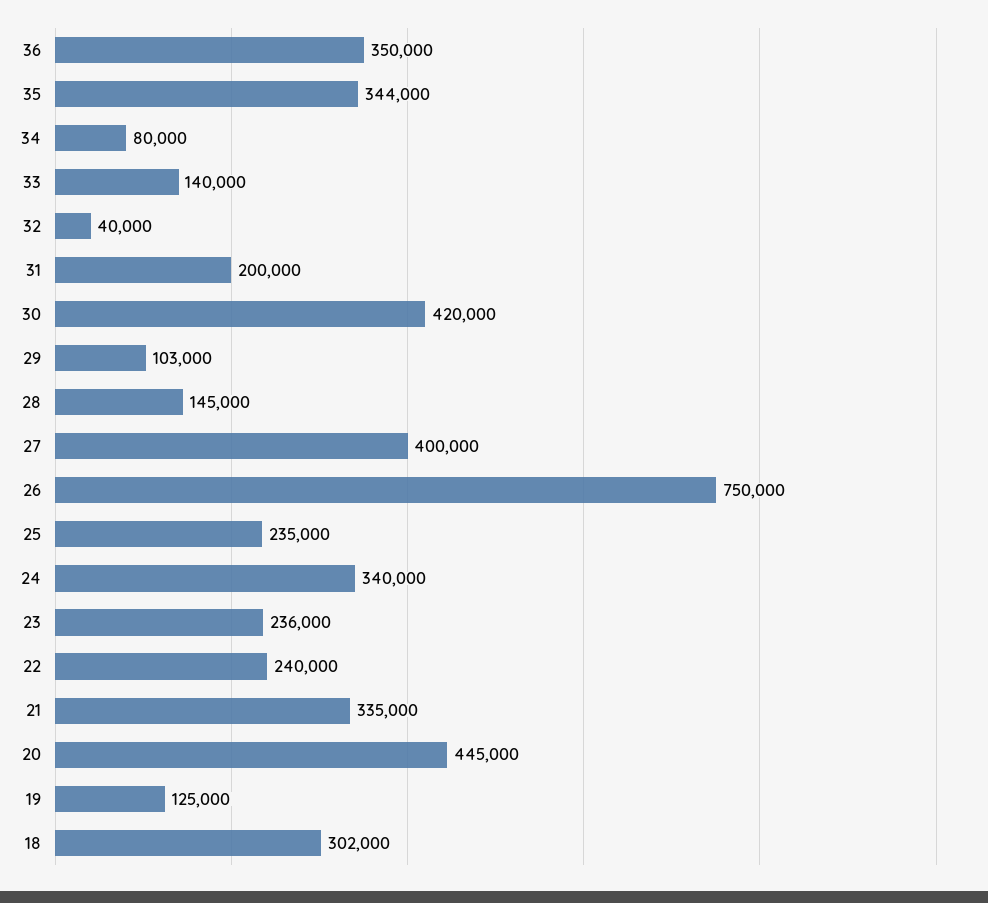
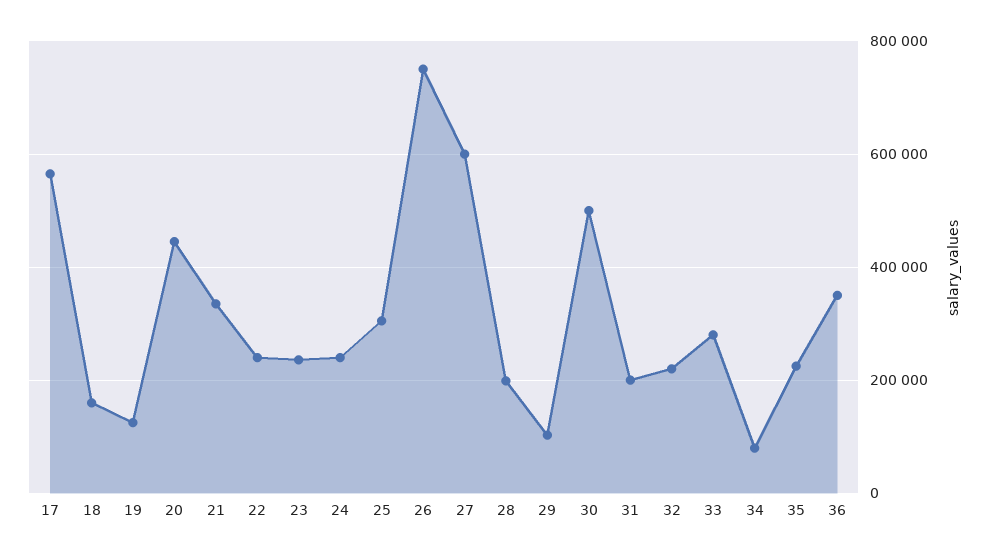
35: 344000 -> 220000
33: 140000 -> 280000
32: 40000 -> 220000
30: 420000 -> 500000
28: 145000 -> 200000
27: 400000 -> 600000
25: 235000 -> 300000
24: 340000 -> 240000
18: 302000 -> 160000
17: none -> 560000

